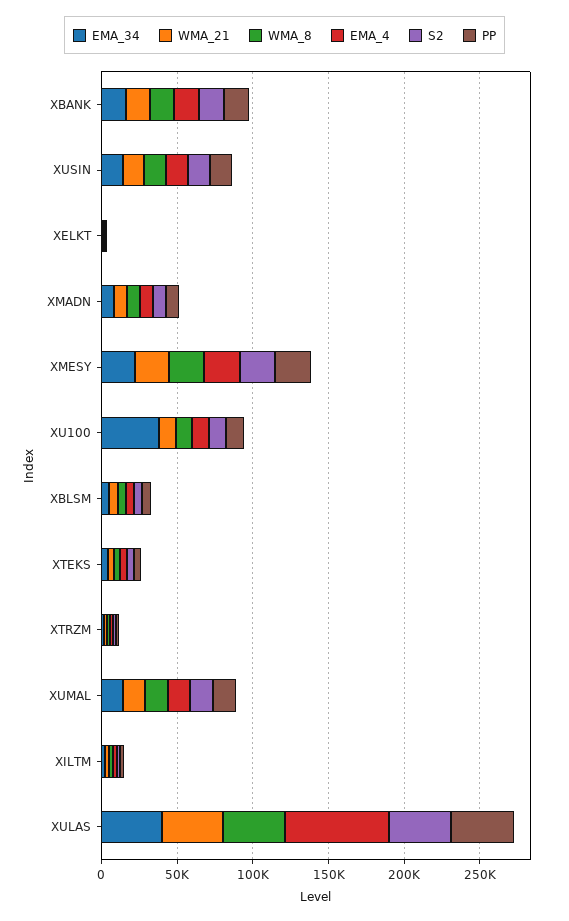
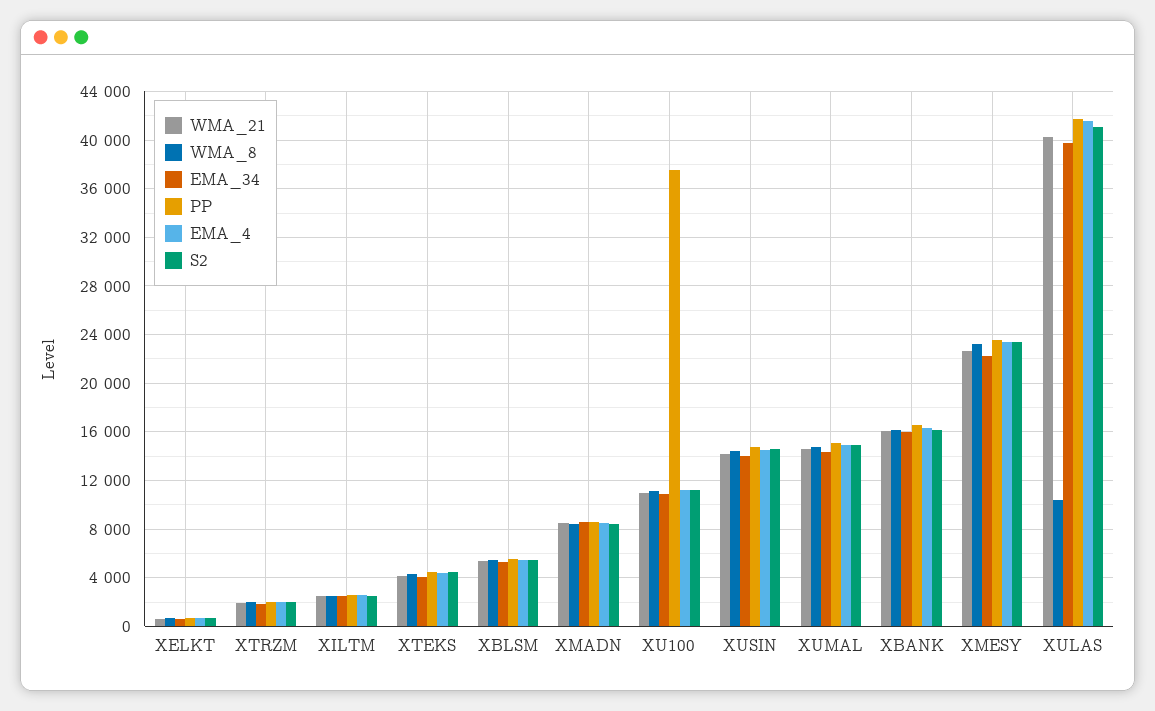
EMA_34, XU100: 40000 -> 11000
PP, XU100: 10000 -> 37500
WMA_8, XULAS: 40000 -> 10500
EMA_4, XULAS: 70000 -> 41500

